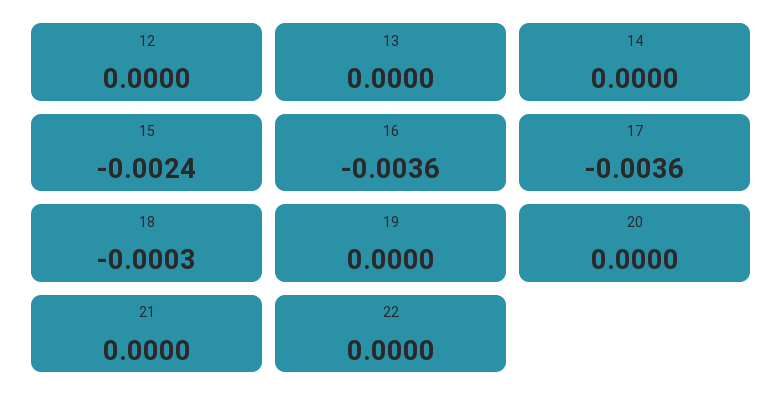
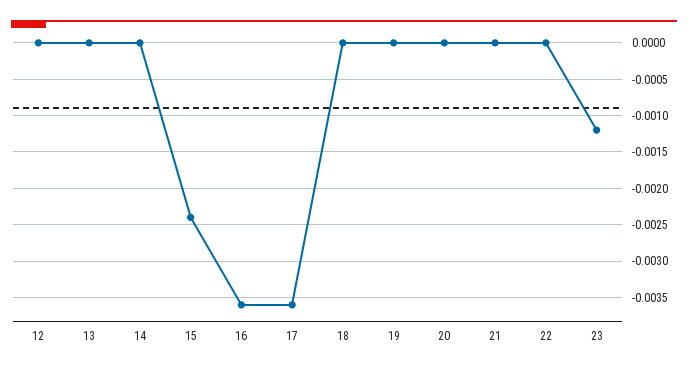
18: -0.0003 -> 0
23: none -> -0.0012

